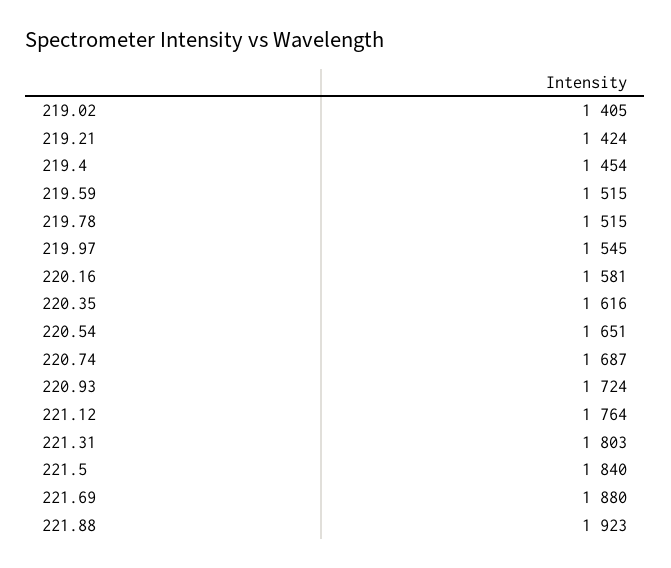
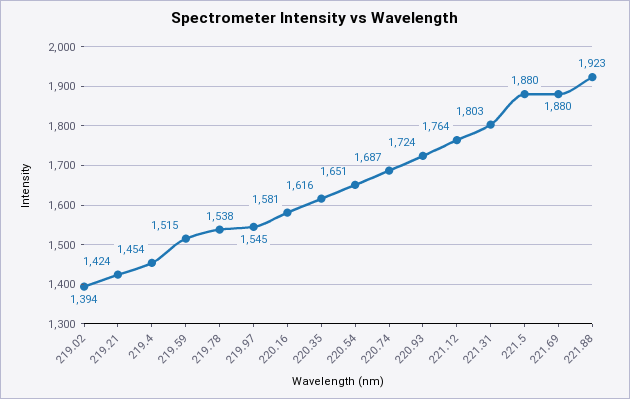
219.02: 1405 -> 1394
219.78: 1515 -> 1538
221.5: 1840 -> 1880

